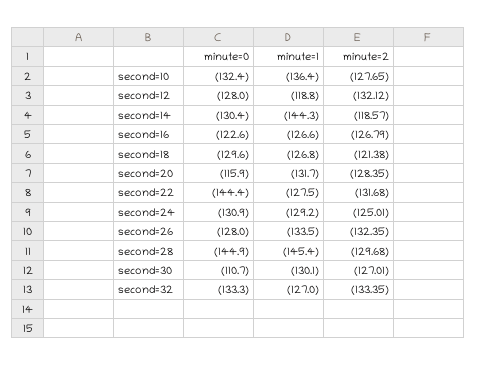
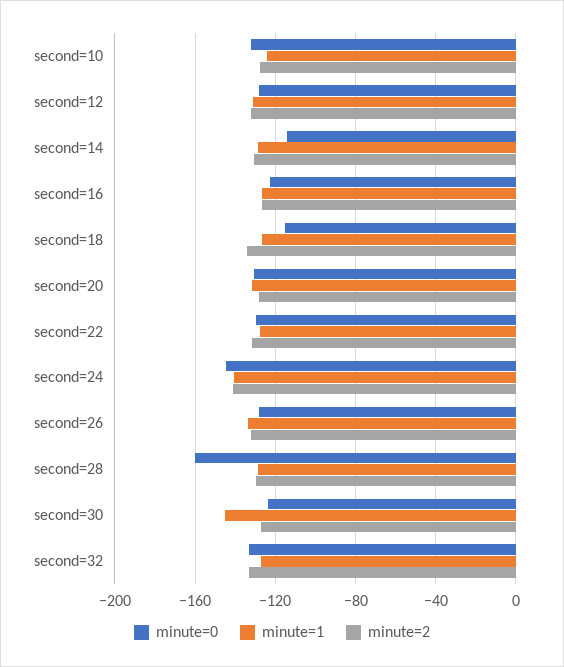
minute=1, second=10: -136.4 -> -125
minute=1, second=12: -118.8 -> -130
minute=0, second=14: -130.4 -> -115
minute=1, second=14: -144.3 -> -130
minute=2, second=14: -118.57 -> -130
minute=0, second=18: -129.6 -> -115
minute=2, second=18: -121.38 -> -135
minute=0, second=20: -115.9 -> -130
minute=0, second=22: -144.4 -> -130
minute=0, second=24: -130.9 -> -145
minute=1, second=24: -129.2 -> -140
minute=2, second=24: -125.01 -> -140
minute=0, second=28: -144.9 -> -160
minute=1, second=28: -145.4 -> -130
minute=0, second=30: -110.7 -> -125
minute=1, second=30: -130.1 -> -145

